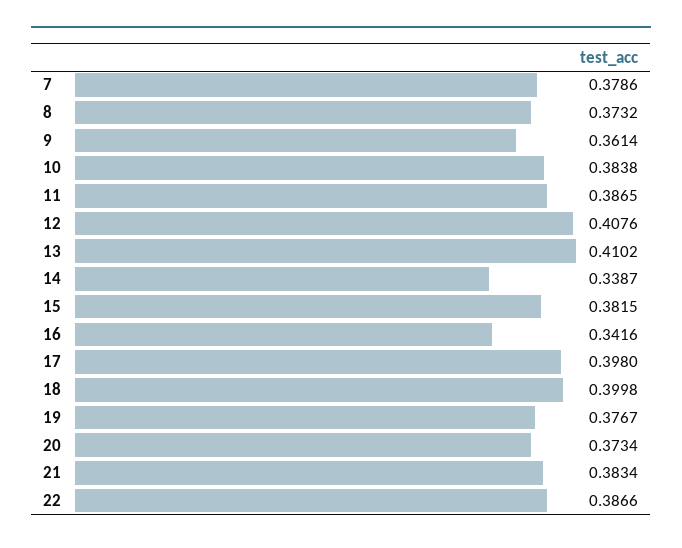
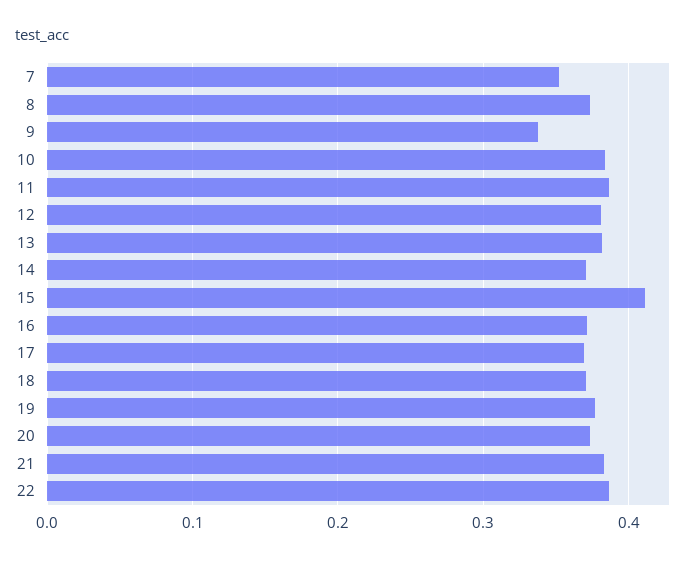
7: 0.3786 -> 0.35
9: 0.3614 -> 0.34
12: 0.4076 -> 0.38
13: 0.4102 -> 0.38
14: 0.3387 -> 0.37
15: 0.3815 -> 0.41
16: 0.3416 -> 0.37
17: 0.398 -> 0.37
18: 0.3998 -> 0.37

